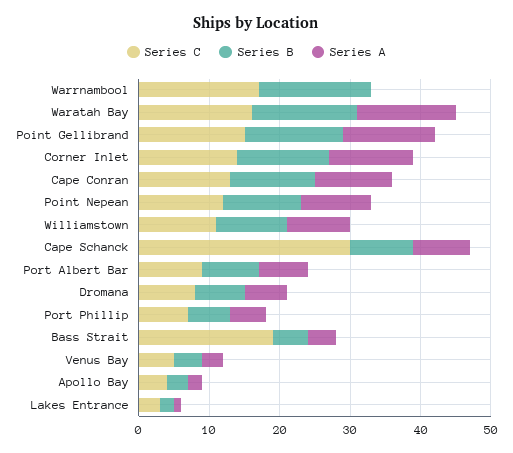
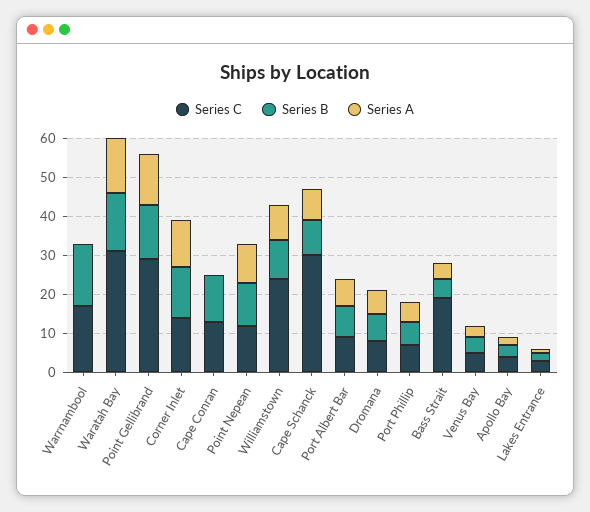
Series C, Waratah Bay: 15 -> 30
Series C, Point Gellibrand: 15 -> 30
Series A, Cape Conran: 10 -> 0
Series C, Williamstown: 10 -> 25

